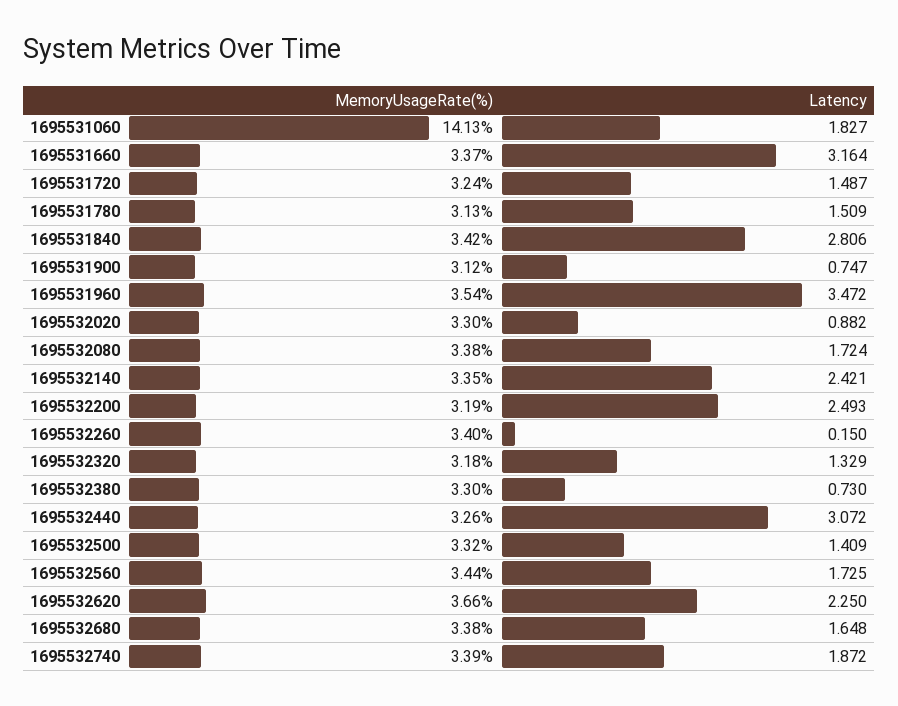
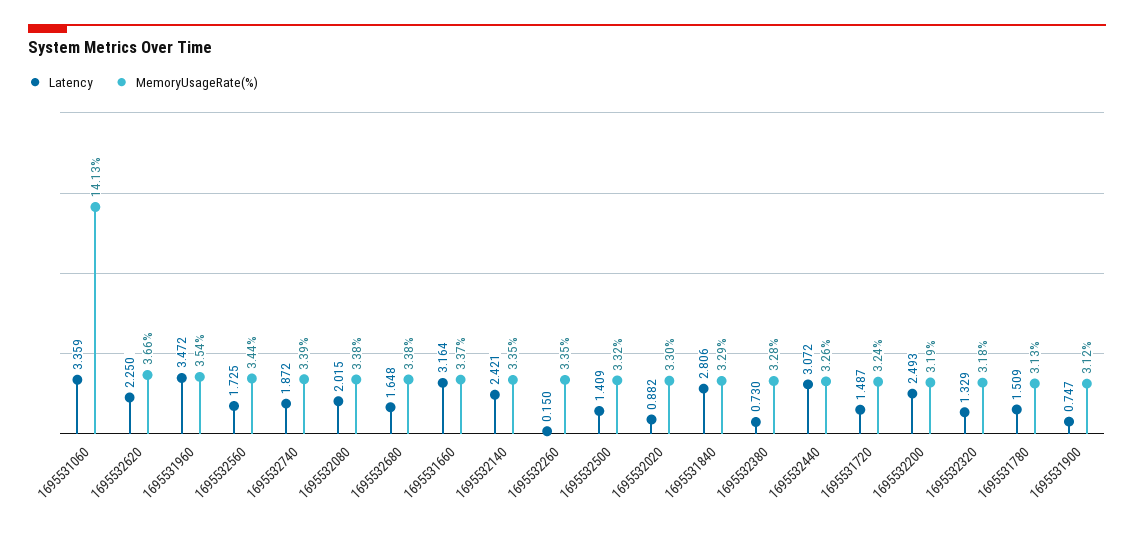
Latency, 1695531060: 1.827 -> 3.359
MemoryUsageRate(%), 1695531840: 3.42 -> 3.29
Latency, 1695532080: 1.724 -> 2.015
MemoryUsageRate(%), 1695532260: 3.4 -> 3.35
MemoryUsageRate(%), 1695532380: 3.3 -> 3.28

